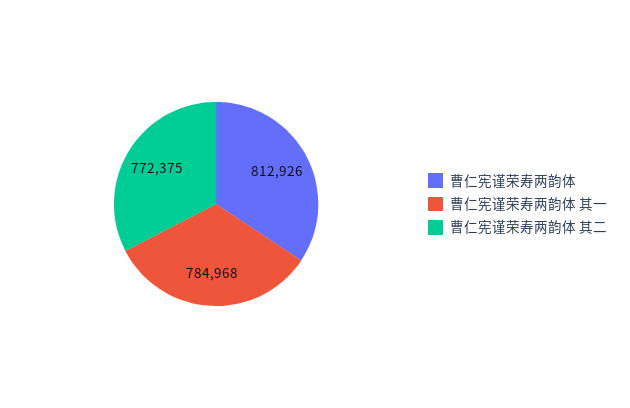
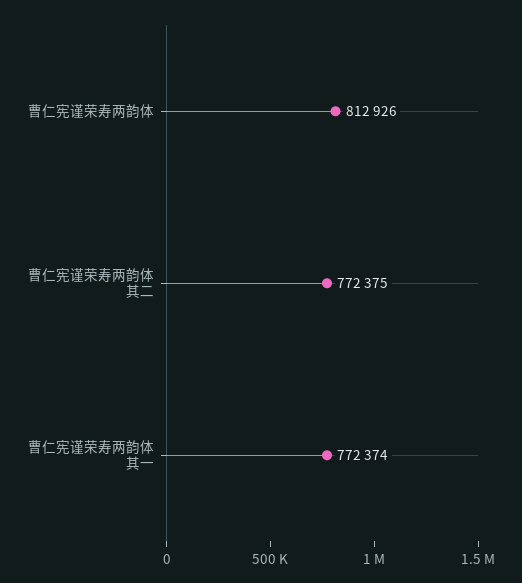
曹仁宪谨荣寿两韵体 其一: 784968 -> 772374

